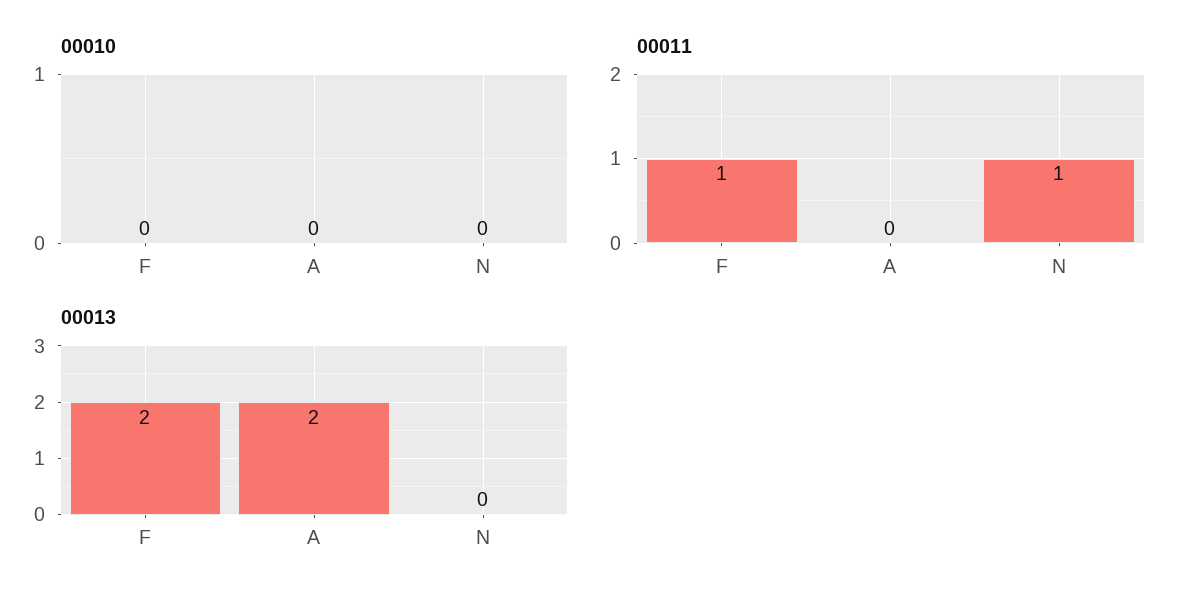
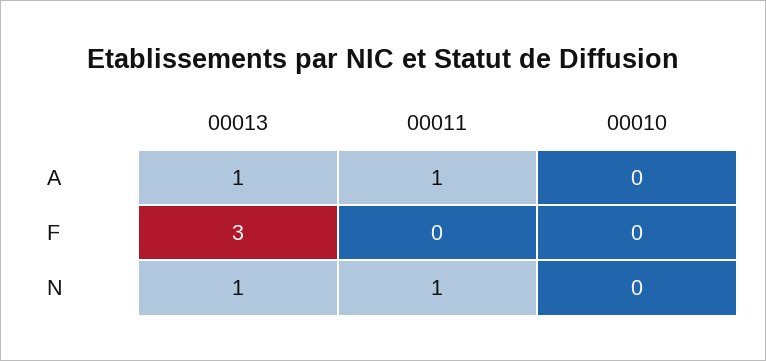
00011, F: 1 -> 0
00011, A: 0 -> 1
00013, F: 2 -> 3
00013, A: 2 -> 1
00013, N: 0 -> 1

